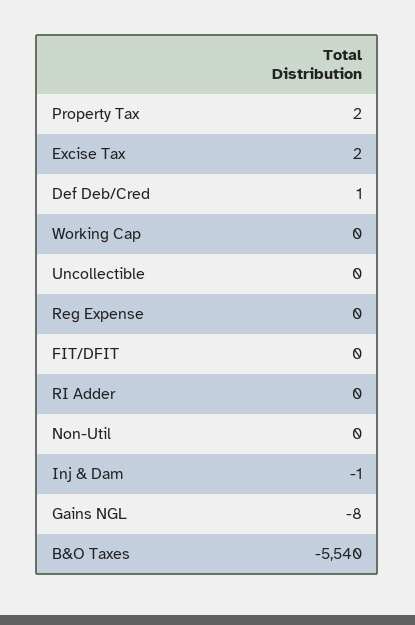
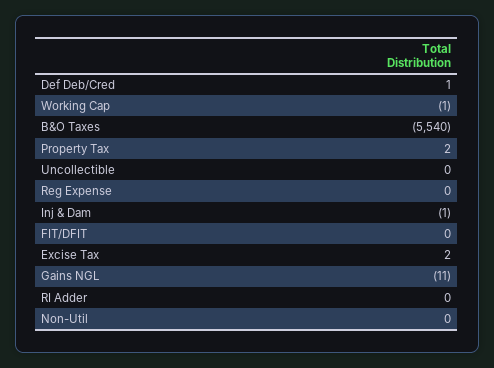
Working Cap: 0 -> -1
Gains NGL: -8 -> -11

